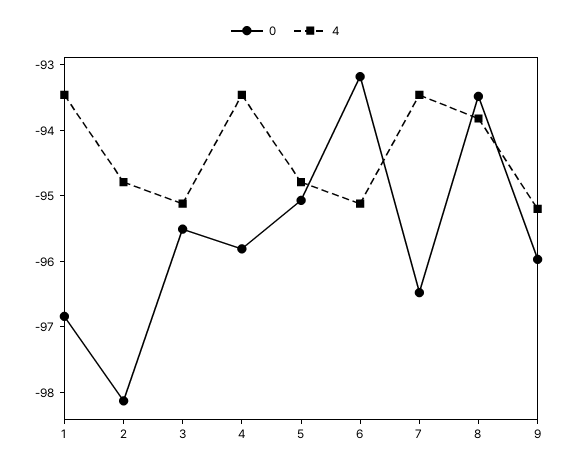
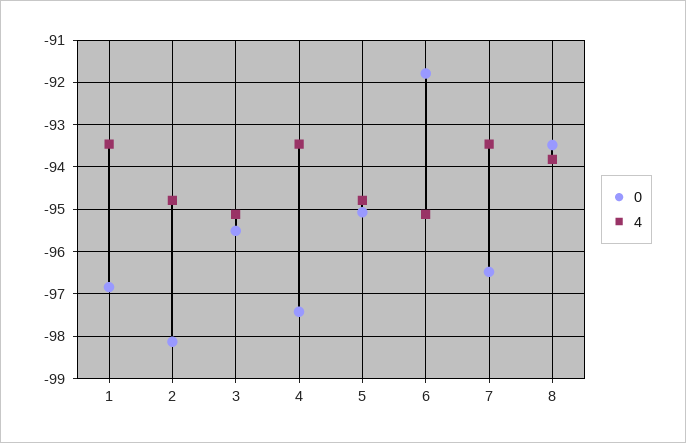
0, 4: -95.8 -> -97.4
0, 6: -93.2 -> -91.8
0, 9: -96 -> none
4, 9: -95.2 -> none

